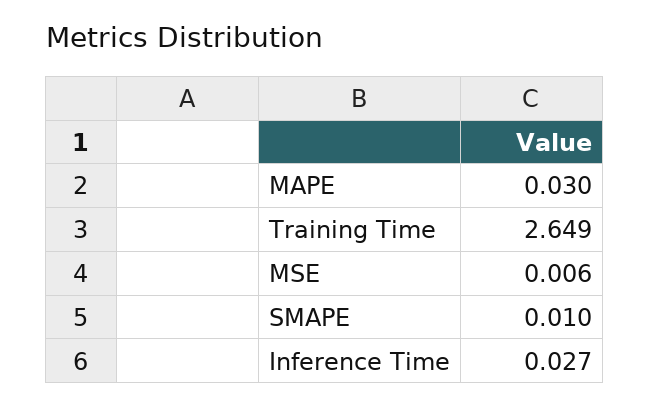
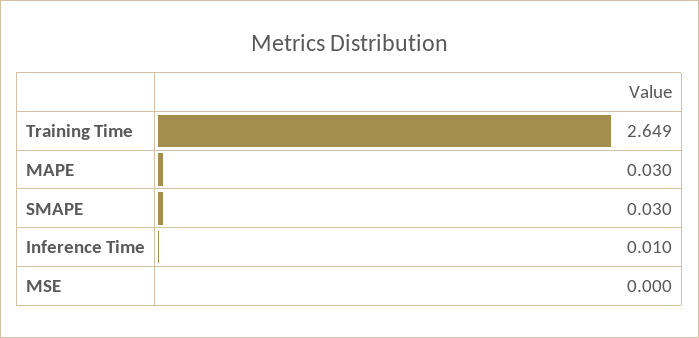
MSE: 0.006 -> 0
SMAPE: 0.01 -> 0.03
Inference Time: 0.027 -> 0.01

